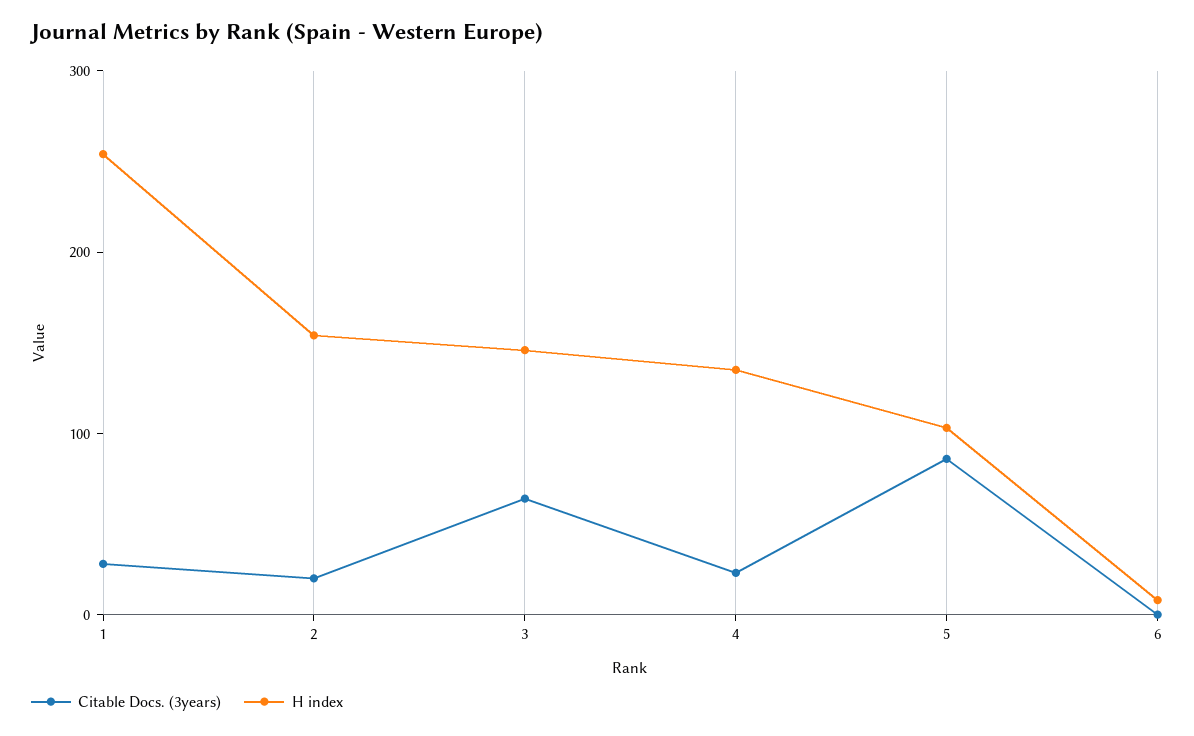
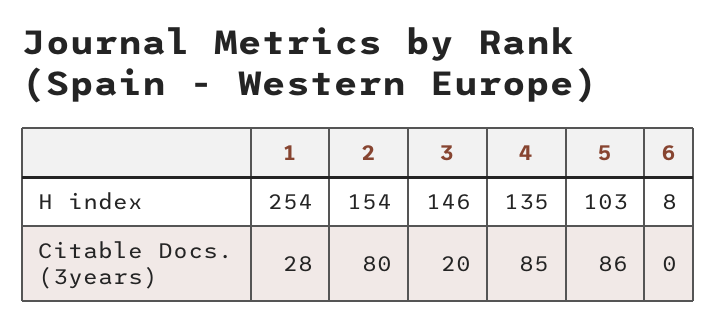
Citable Docs. (3years), 2: 20 -> 80
Citable Docs. (3years), 3: 60 -> 20
Citable Docs. (3years), 4: 20 -> 85

